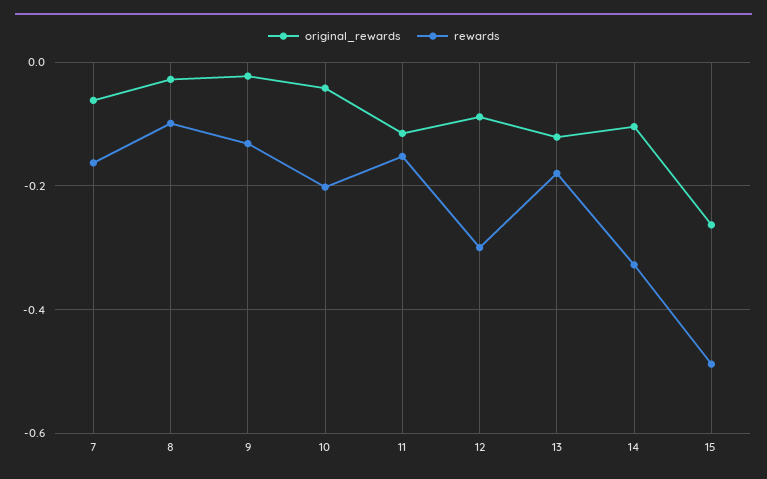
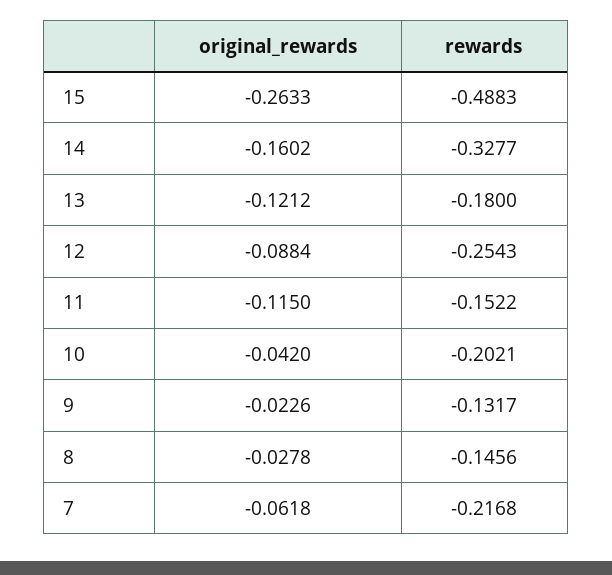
rewards, 7: -0.16 -> -0.2168
rewards, 8: -0.1 -> -0.1456
rewards, 12: -0.3 -> -0.2543
original_rewards, 14: -0.1 -> -0.1602

